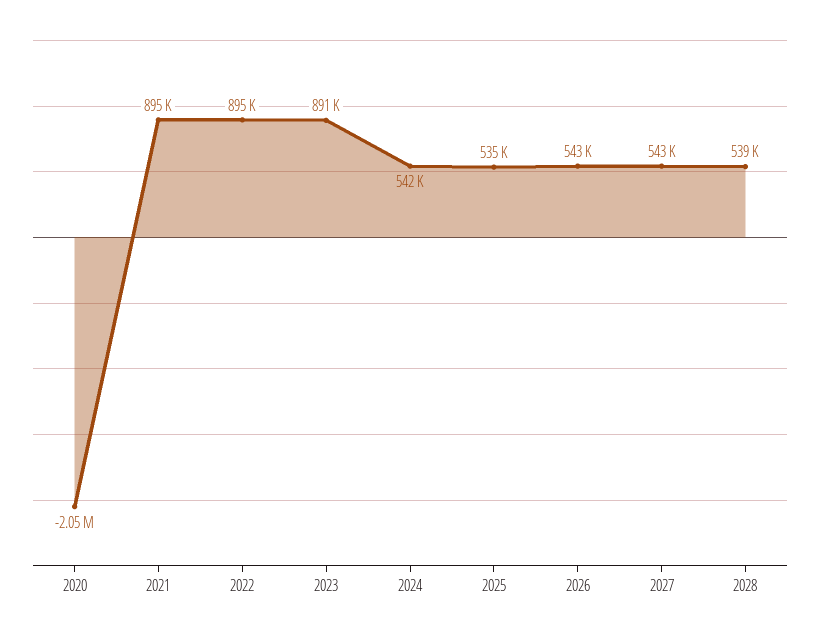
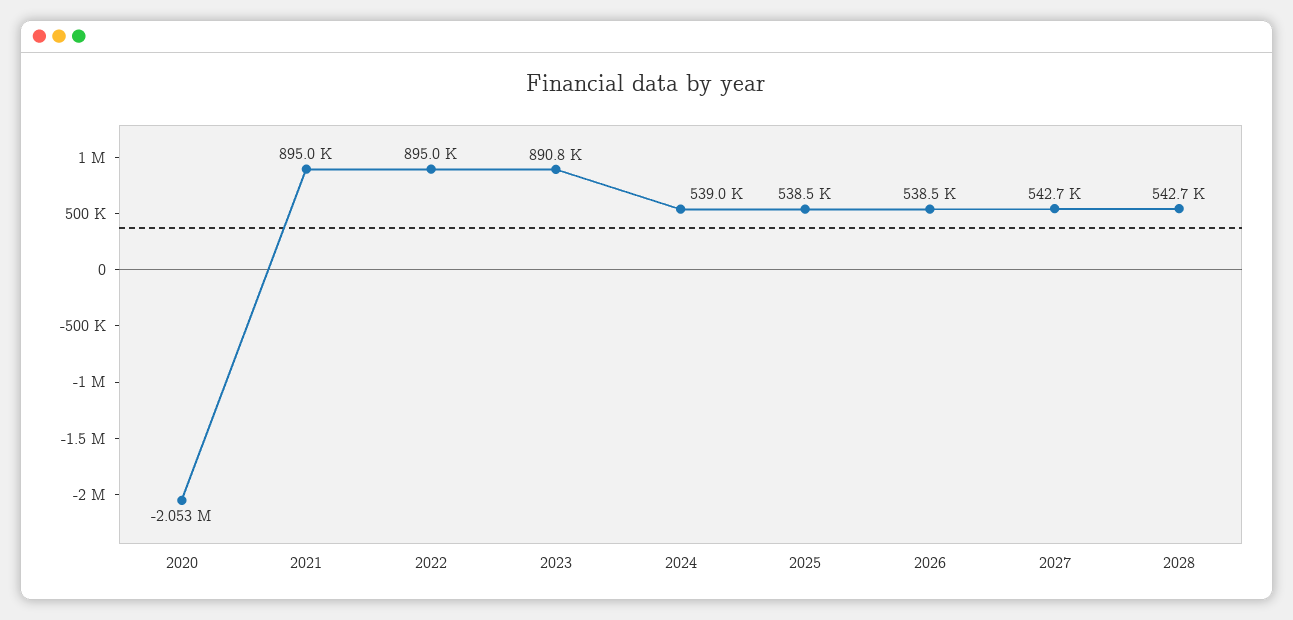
2024: 542000 -> 539000
2025: 535000 -> 538500
2026: 543000 -> 538500
2028: 539000 -> 542700

